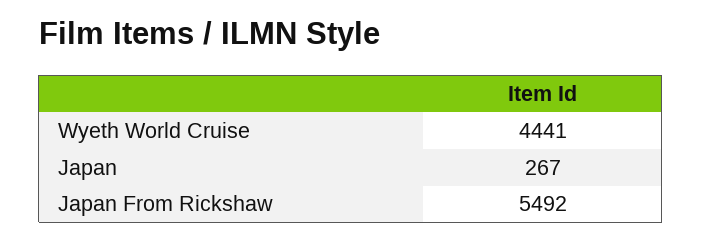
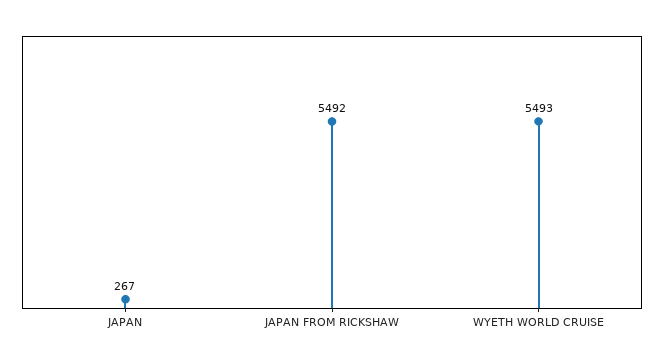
Wyeth World Cruise: 4441 -> 5493

